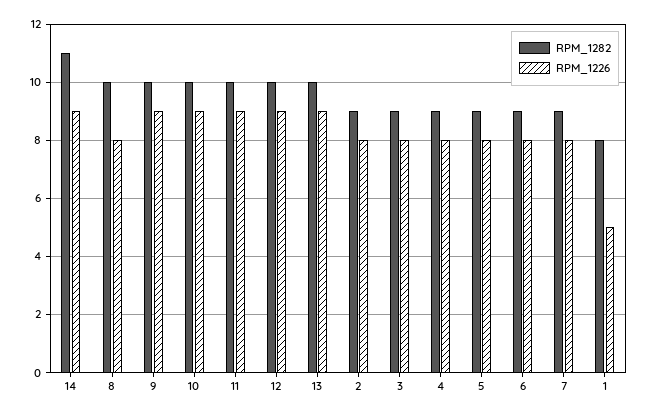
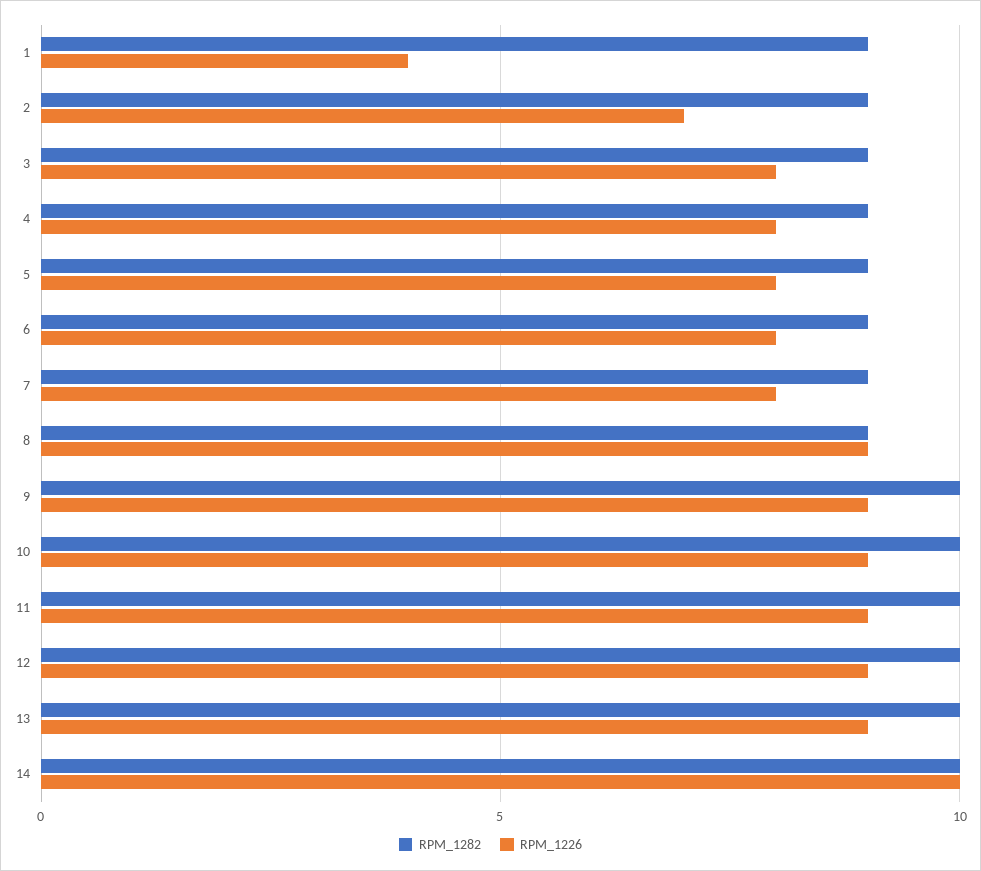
RPM_1282, 14: 11 -> 10
RPM_1226, 14: 9 -> 10
RPM_1282, 8: 10 -> 9
RPM_1226, 8: 8 -> 9
RPM_1226, 2: 8 -> 7
RPM_1282, 1: 8 -> 9
RPM_1226, 1: 5 -> 4

